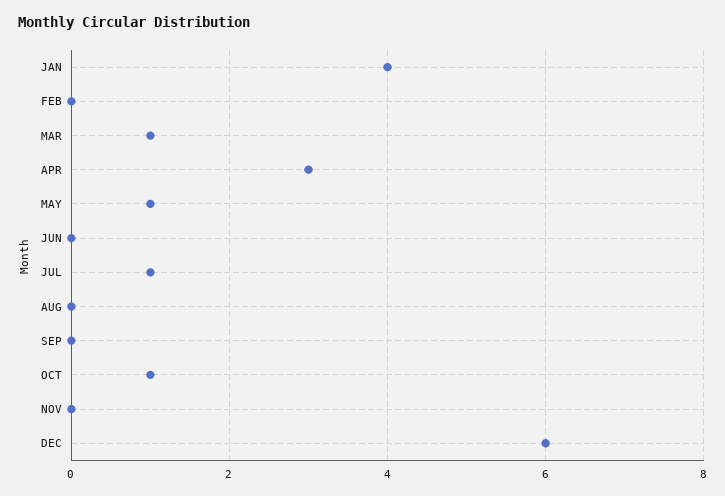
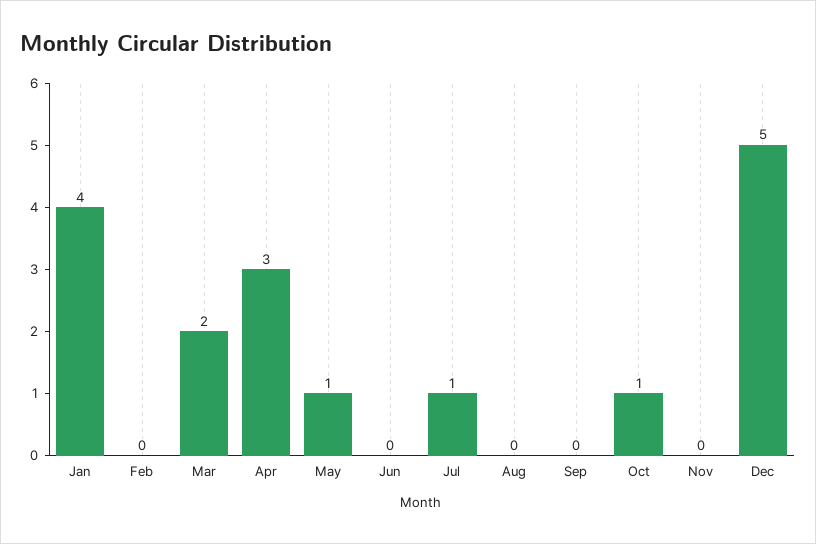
MAR: 1 -> 2
DEC: 6 -> 5

